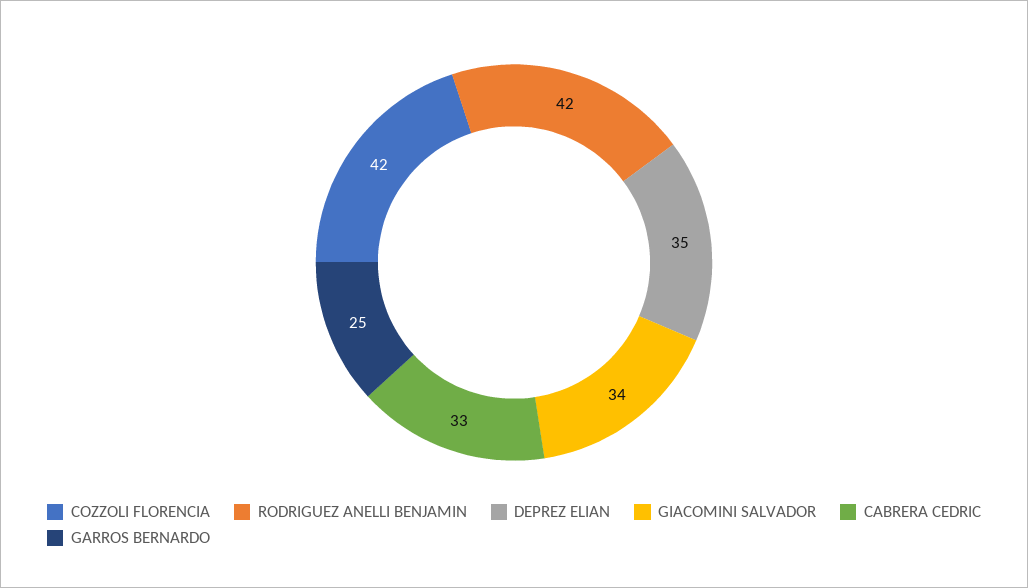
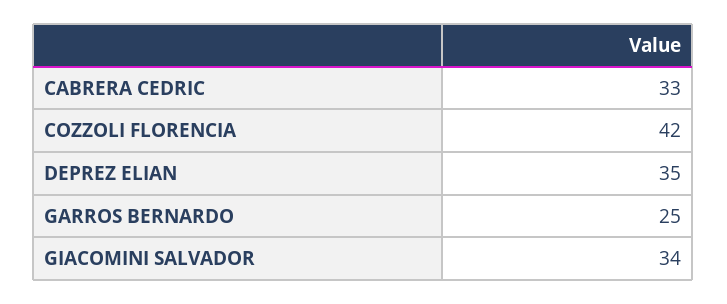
RODRIGUEZ ANELLI BENJAMIN: 42 -> none

